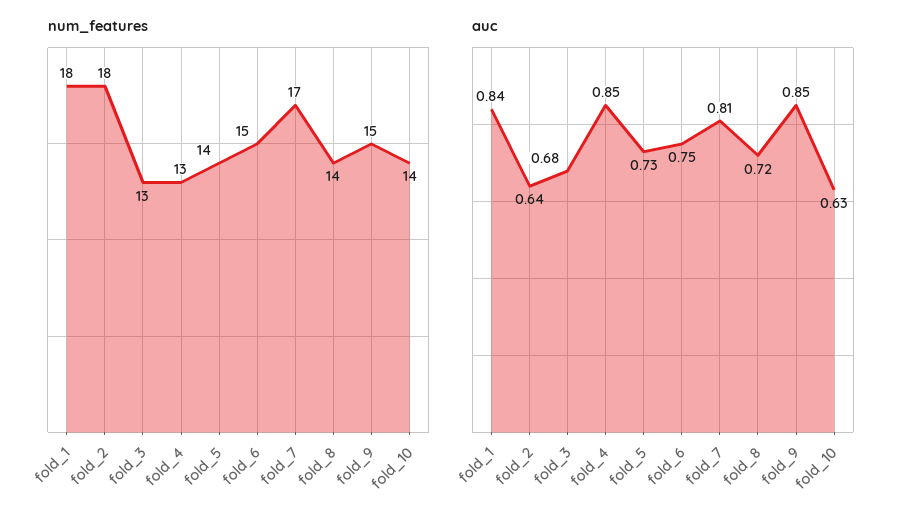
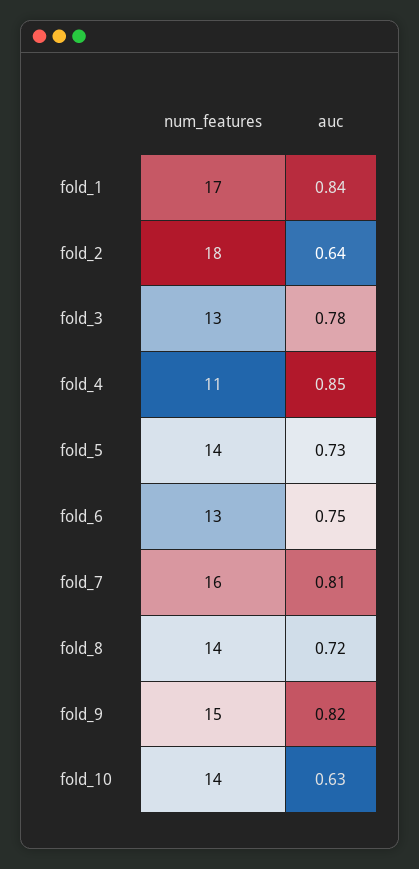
num_features, fold_1: 18 -> 17
num_features, fold_4: 13 -> 11
num_features, fold_6: 15 -> 13
num_features, fold_7: 17 -> 16
auc, fold_3: 0.68 -> 0.78
auc, fold_9: 0.85 -> 0.82

